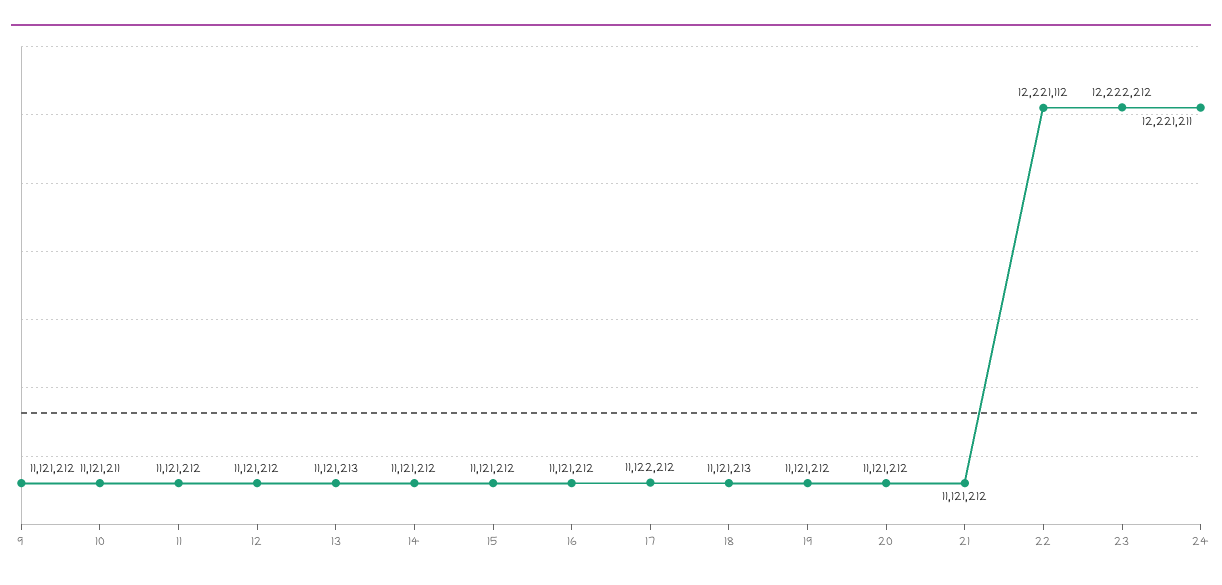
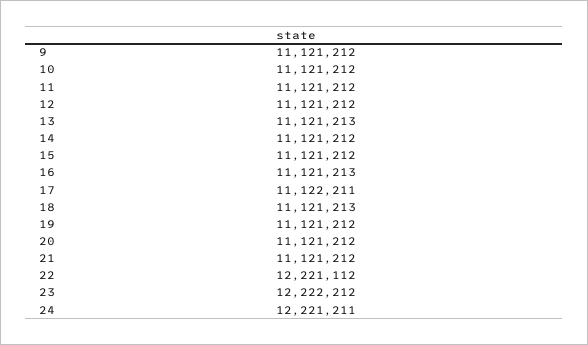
10: 11121211 -> 11121212
16: 11121212 -> 11121213
17: 11122212 -> 11122211

